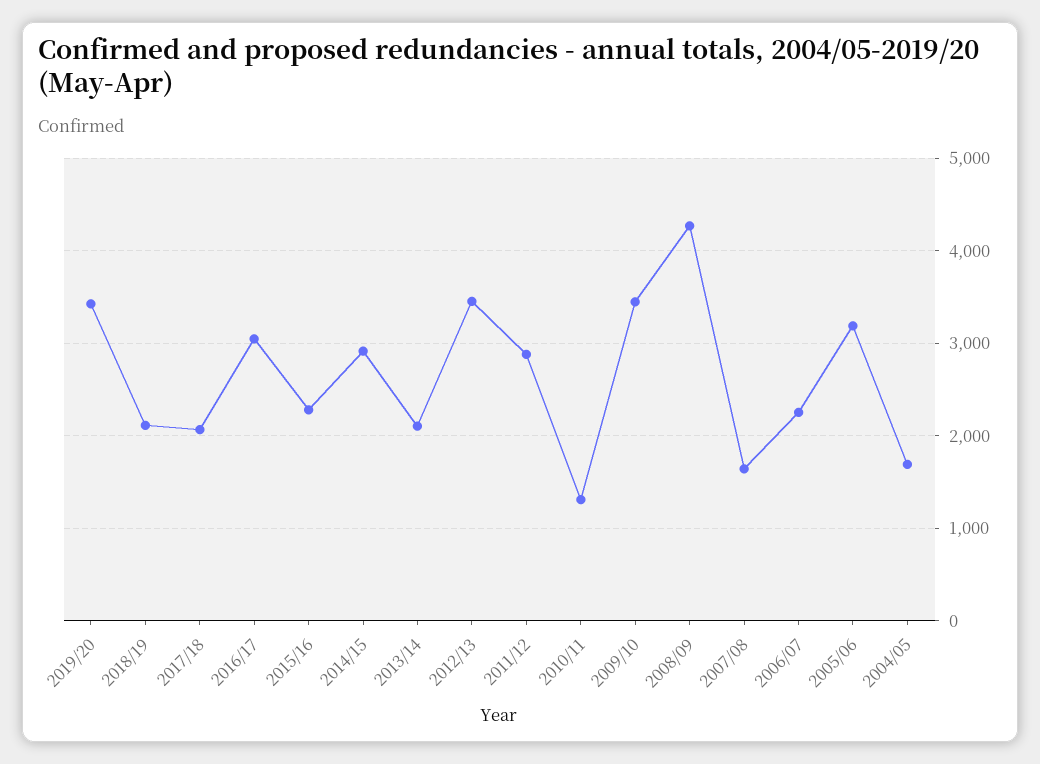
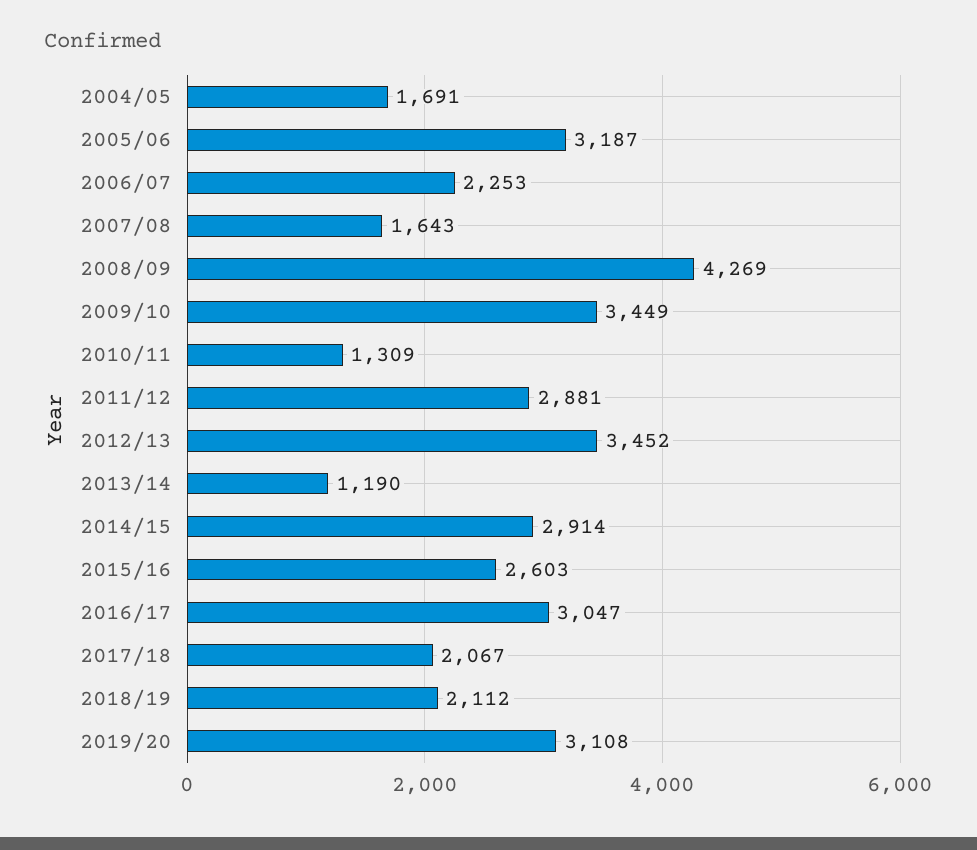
2019/20: 3400 -> 3108
2015/16: 2300 -> 2603
2013/14: 2100 -> 1190

